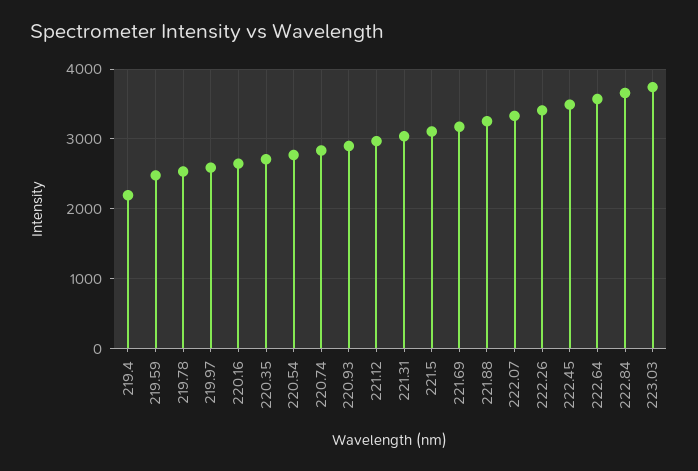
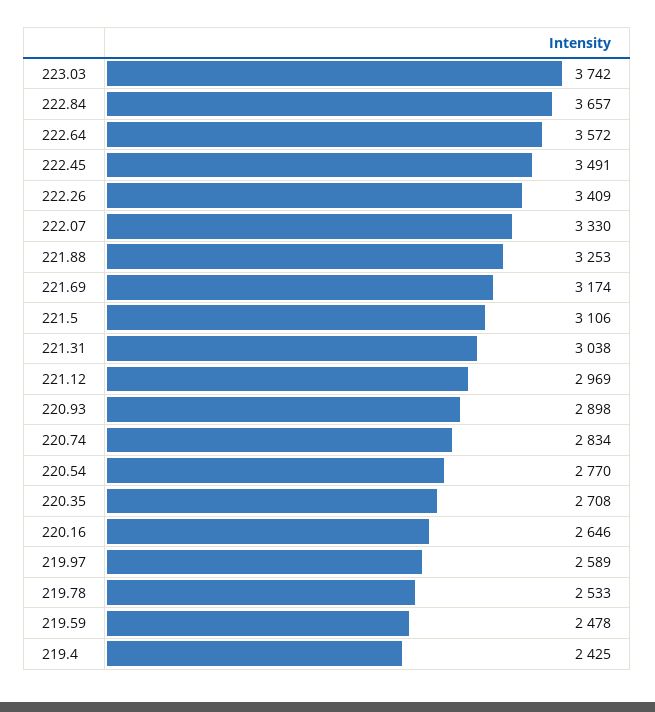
219.4: 2200 -> 2425

